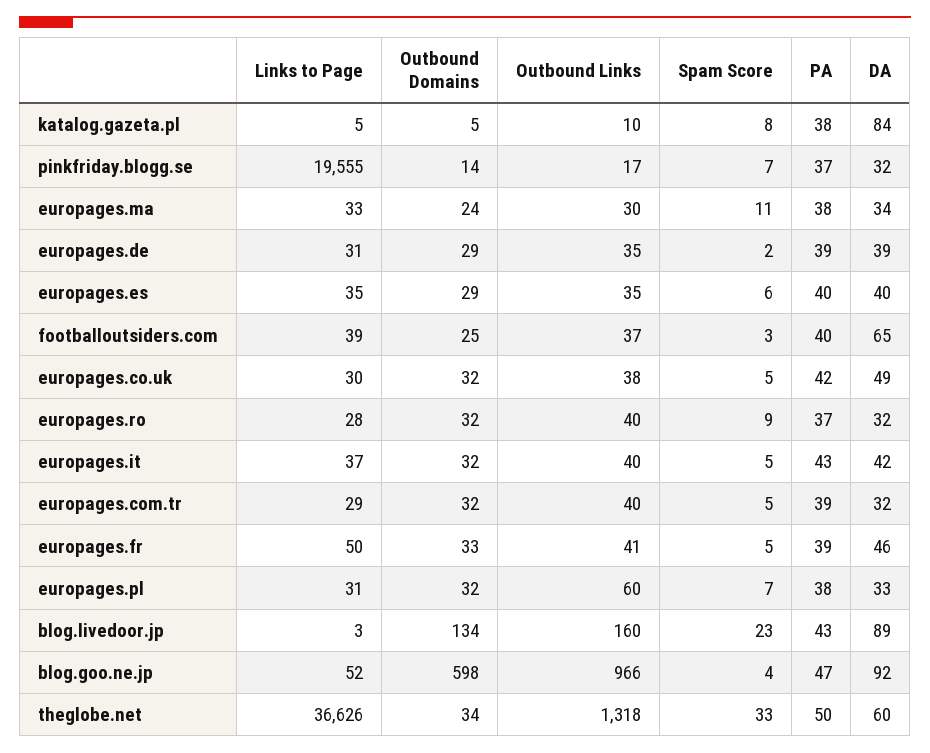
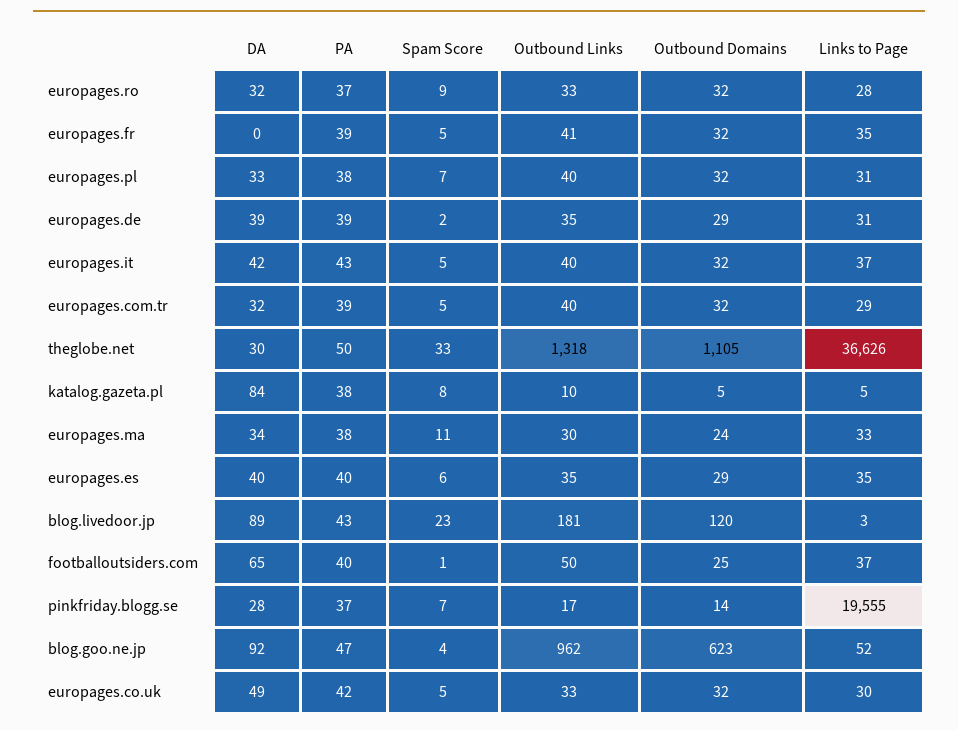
DA, pinkfriday.blogg.se: 32 -> 28
Links to Page, footballoutsiders.com: 39 -> 37
Outbound Links, footballoutsiders.com: 37 -> 50
Spam Score, footballoutsiders.com: 3 -> 1
Outbound Links, europages.co.uk: 38 -> 33
Outbound Links, europages.ro: 40 -> 33
Links to Page, europages.fr: 50 -> 35
Outbound Domains, europages.fr: 33 -> 32
DA, europages.fr: 46 -> 0
Outbound Links, europages.pl: 60 -> 40
Outbound Domains, blog.livedoor.jp: 134 -> 120
Outbound Links, blog.livedoor.jp: 160 -> 181
Outbound Domains, blog.goo.ne.jp: 598 -> 623
Outbound Links, blog.goo.ne.jp: 966 -> 962
Outbound Domains, theglobe.net: 34 -> 1105
DA, theglobe.net: 60 -> 30

